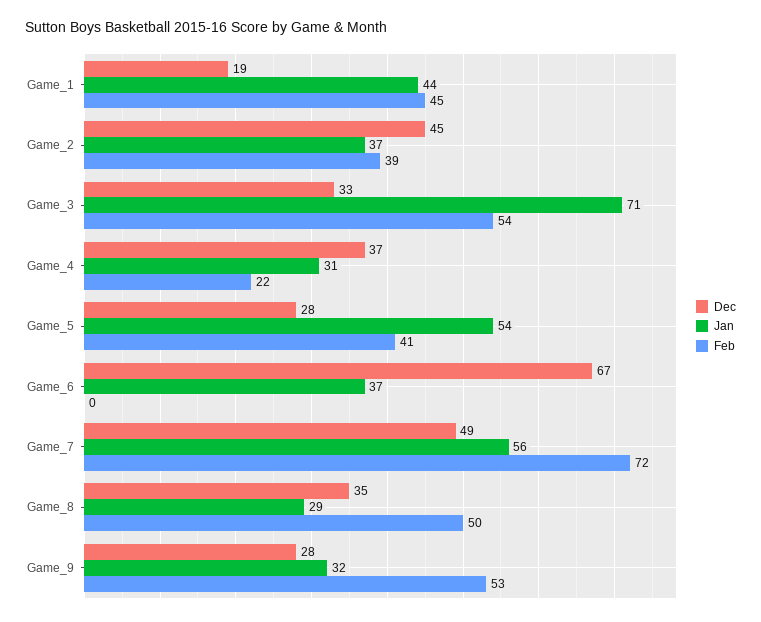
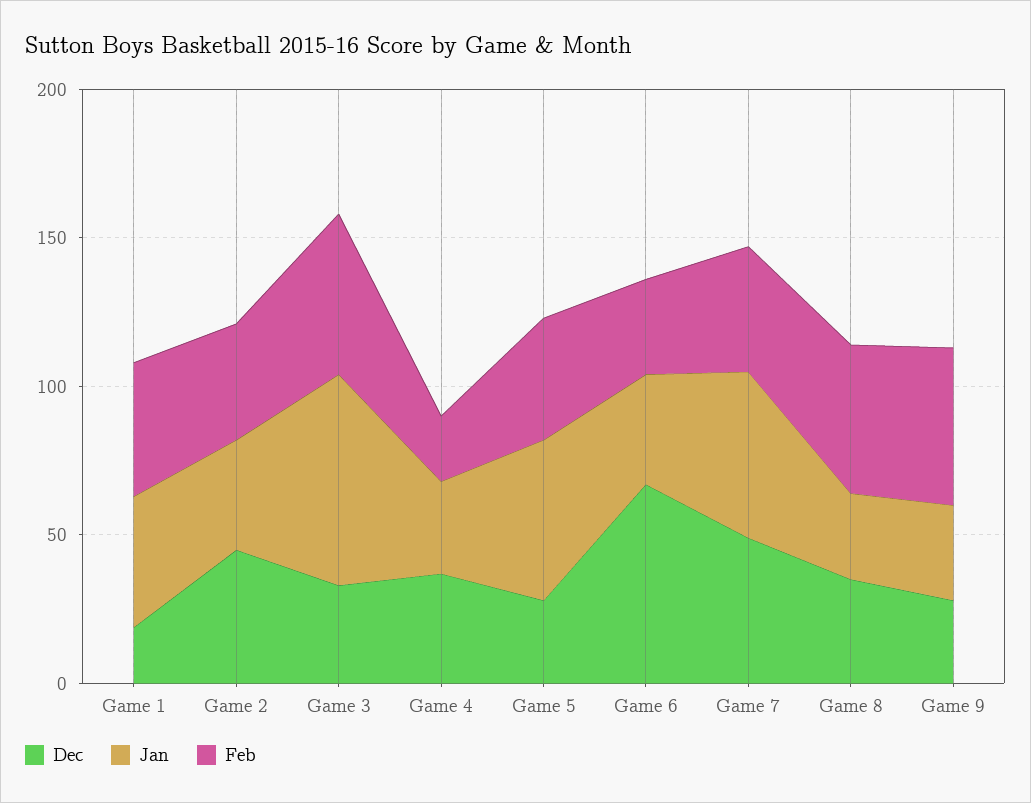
Feb, Game_6: 0 -> 30
Feb, Game_7: 72 -> 40

